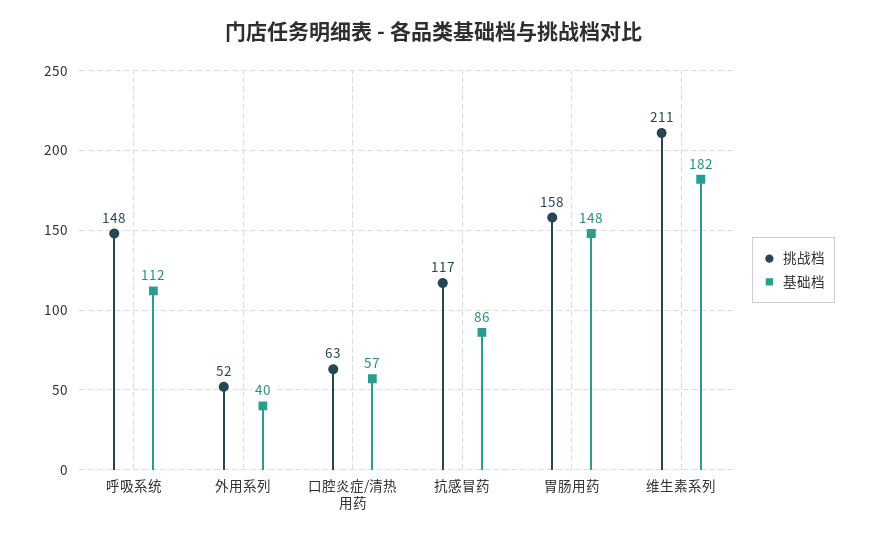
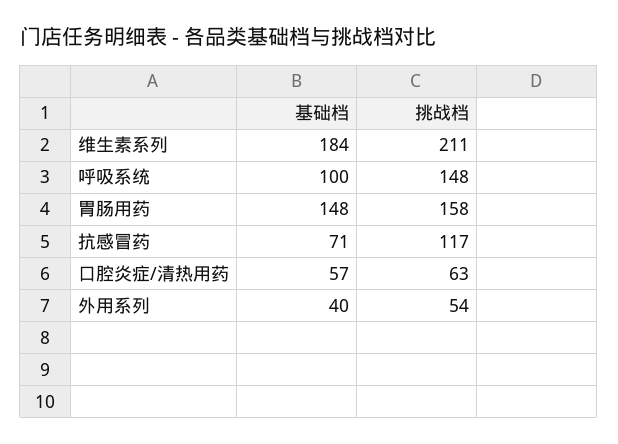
基础档, 呼吸系统: 112 -> 100
挑战档, 外用系列: 52 -> 54
基础档, 抗感冒药: 86 -> 71
基础档, 维生素系列: 182 -> 184

